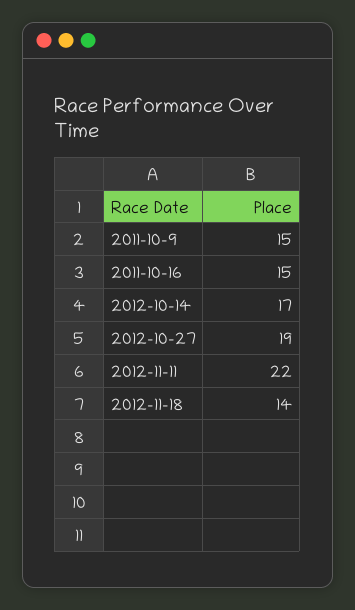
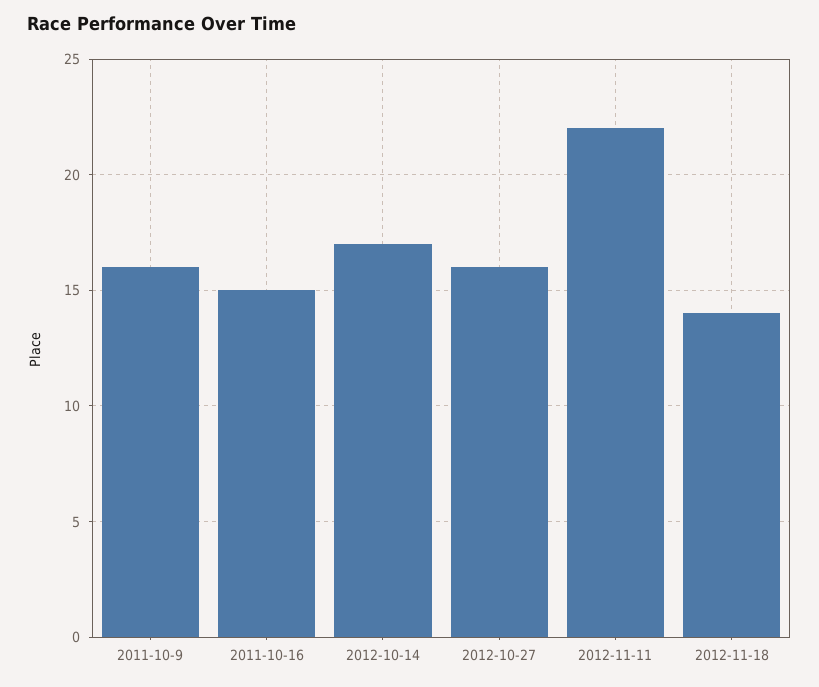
2011-10-9: 15 -> 16
2012-10-27: 19 -> 16

